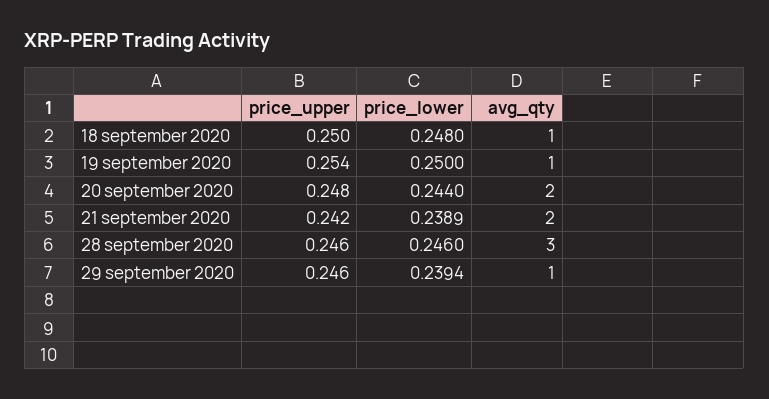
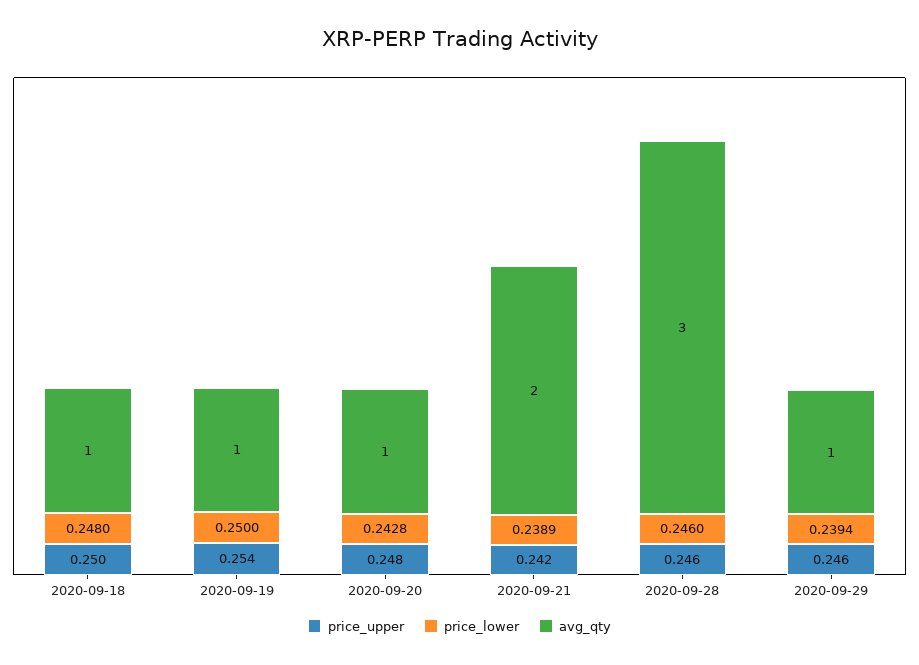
price_lower, 20 september 2020: 0.244 -> 0.2428
avg_qty, 20 september 2020: 2 -> 1

